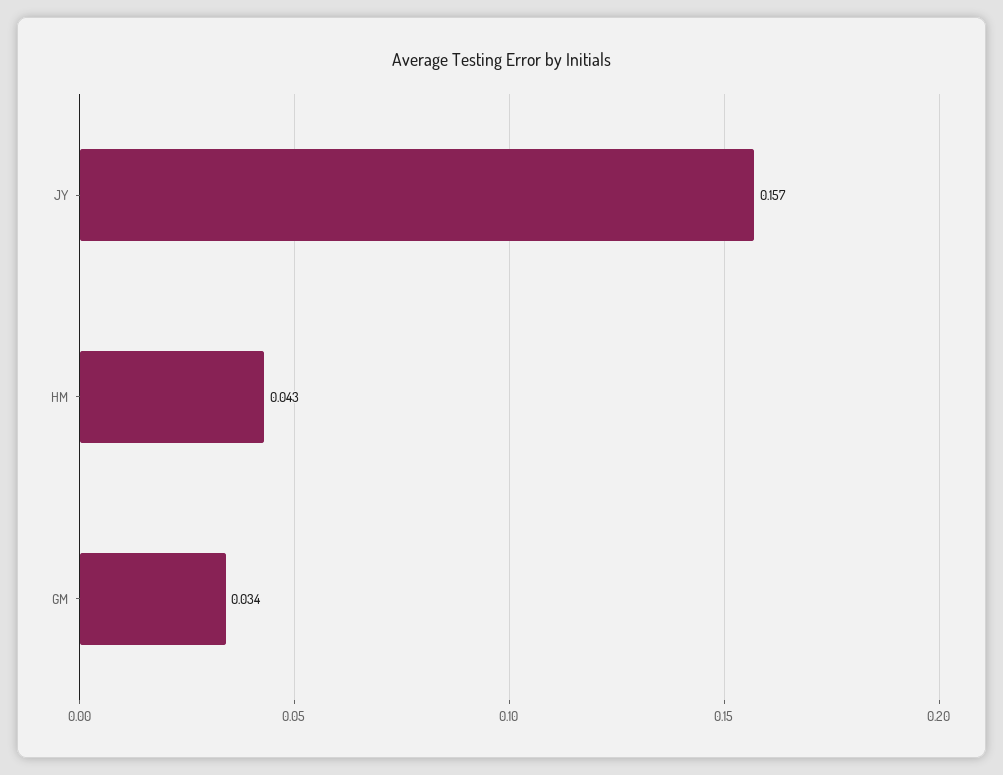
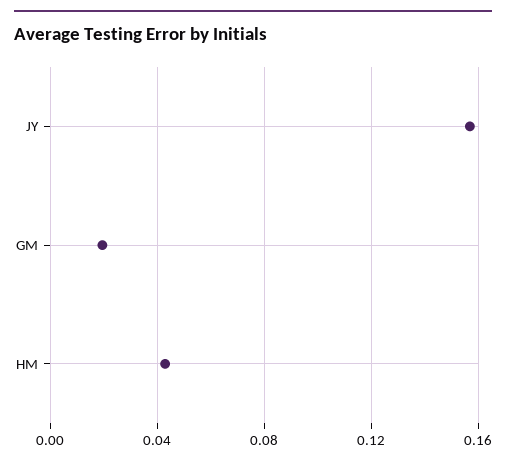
GM: 0.034 -> 0.02

